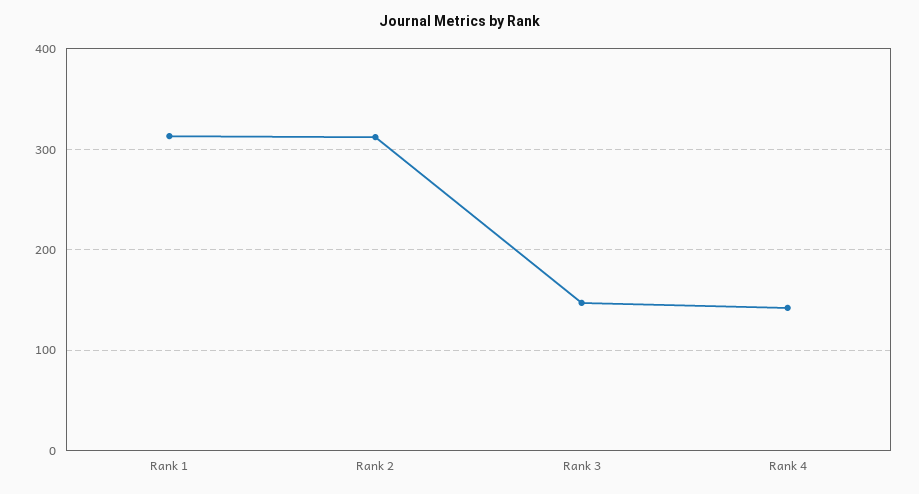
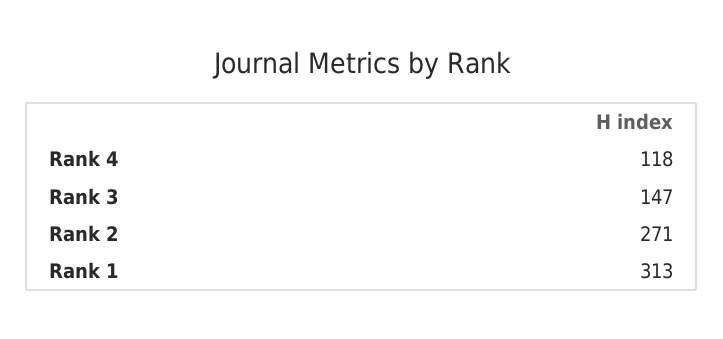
Rank 2: 310 -> 271
Rank 4: 140 -> 118

